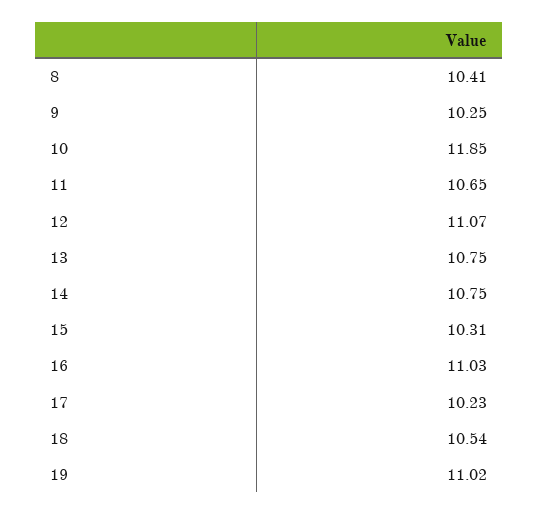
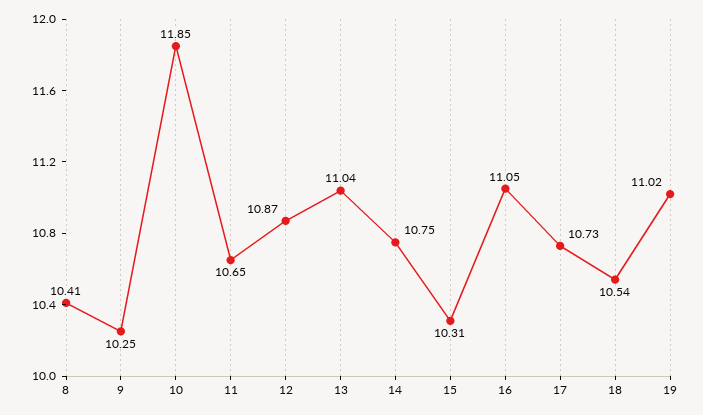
12: 11.07 -> 10.87
13: 10.75 -> 11.04
16: 11.03 -> 11.05
17: 10.23 -> 10.73

